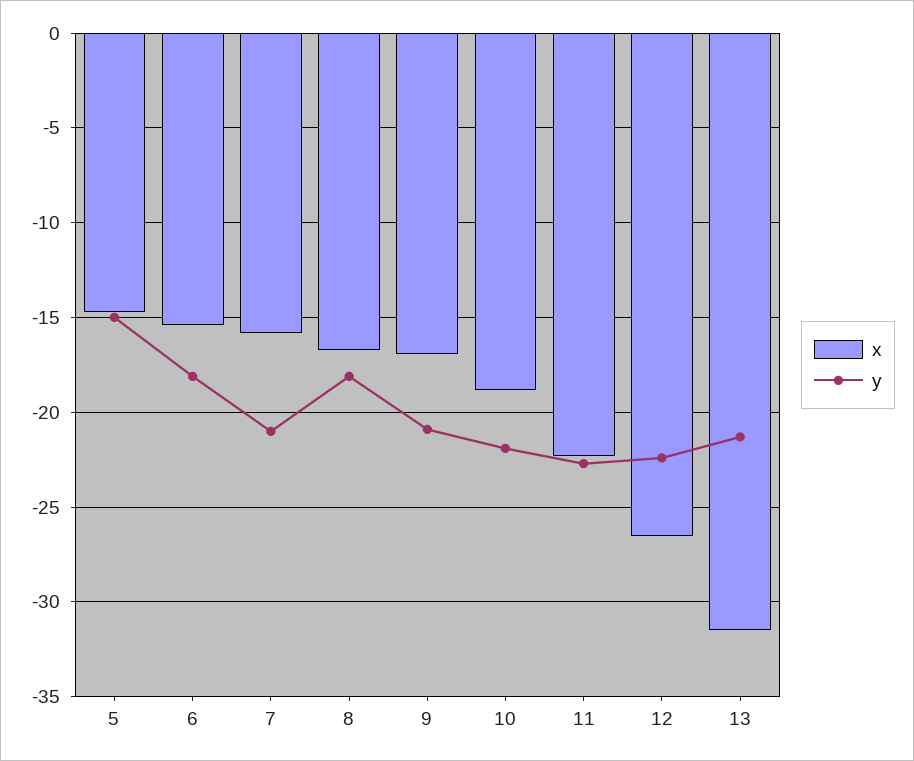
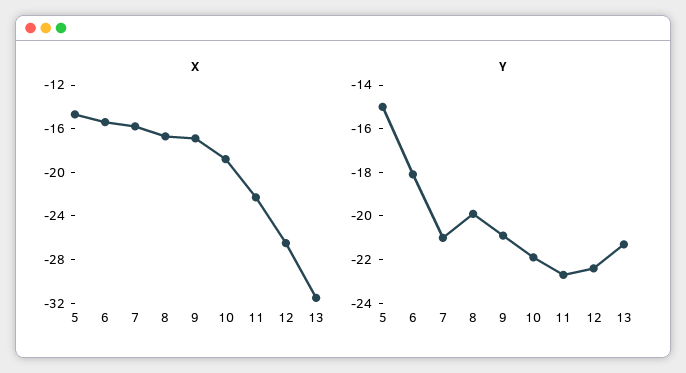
y, 8: -18 -> -20

